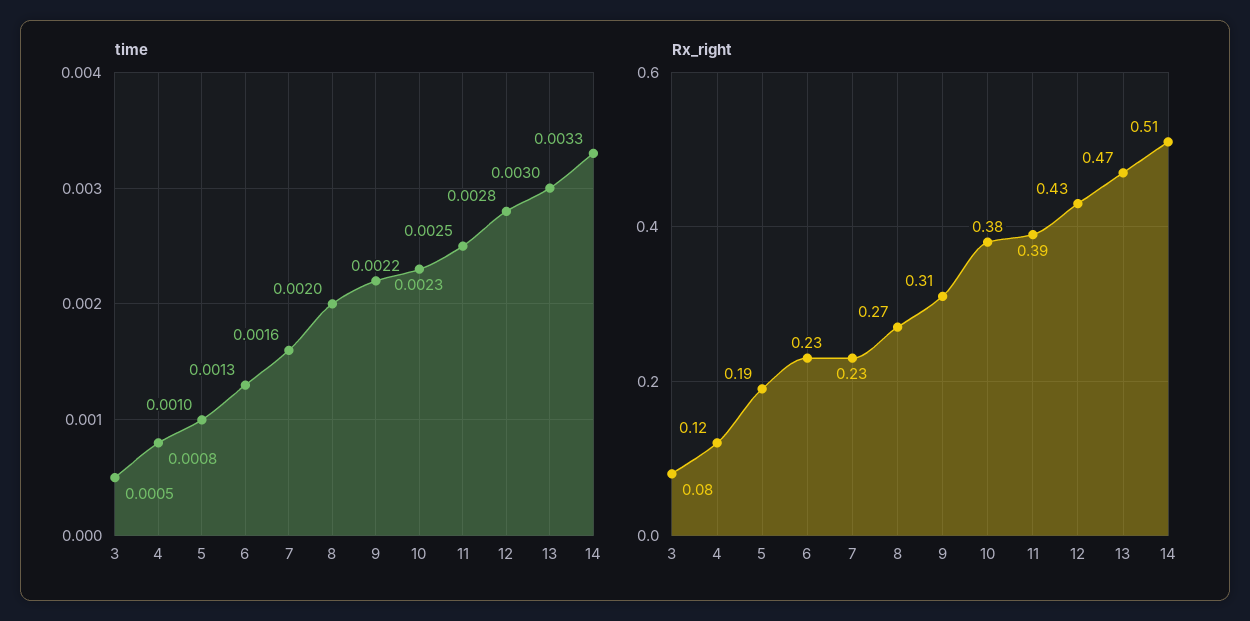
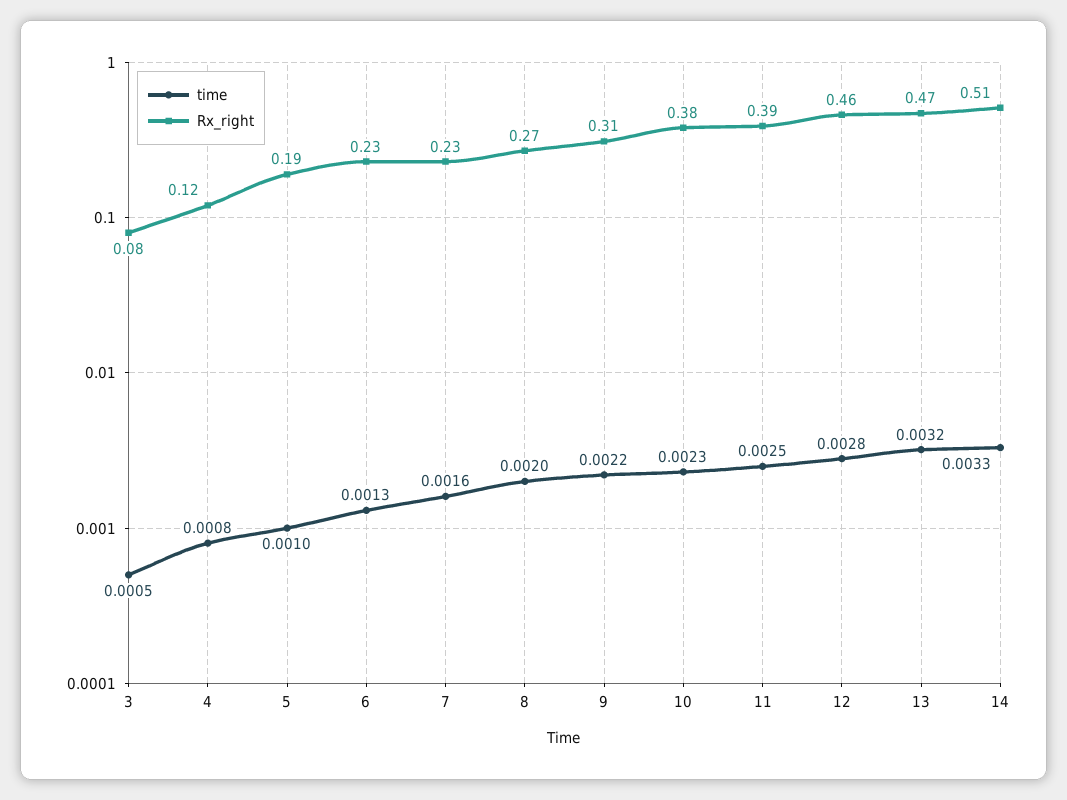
time, 13: 0.003 -> 0.0032
Rx_right, 12: 0.43 -> 0.46

